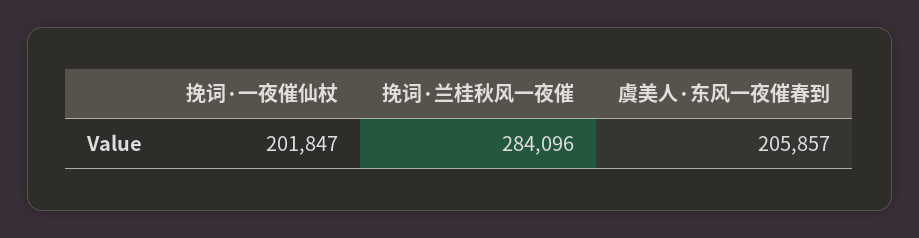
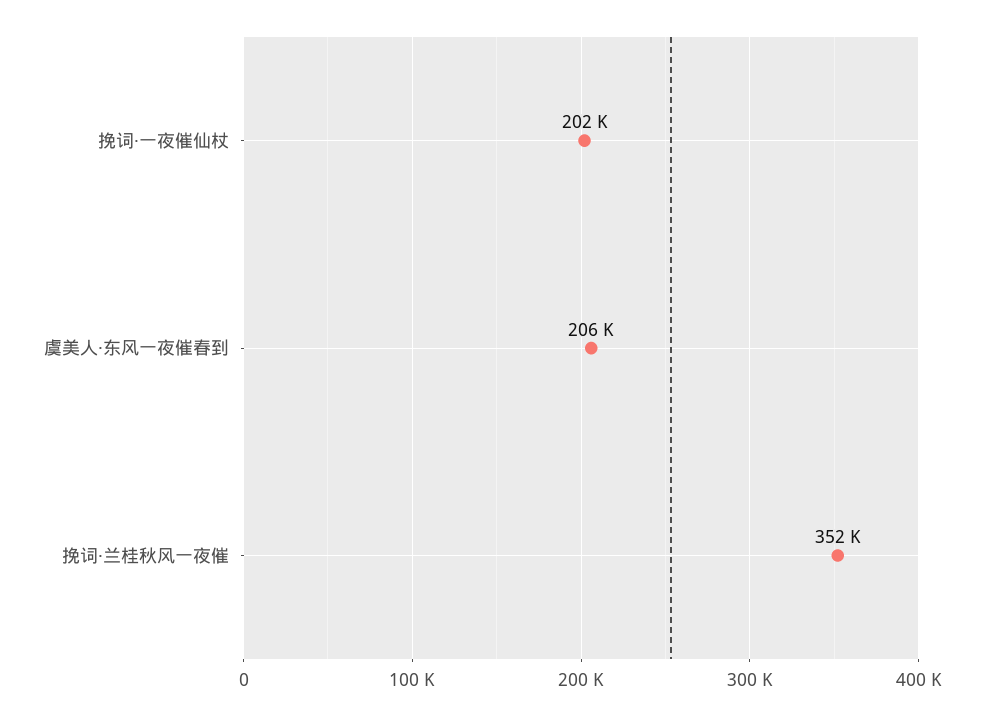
挽词·兰桂秋风一夜催: 284096 -> 352000

